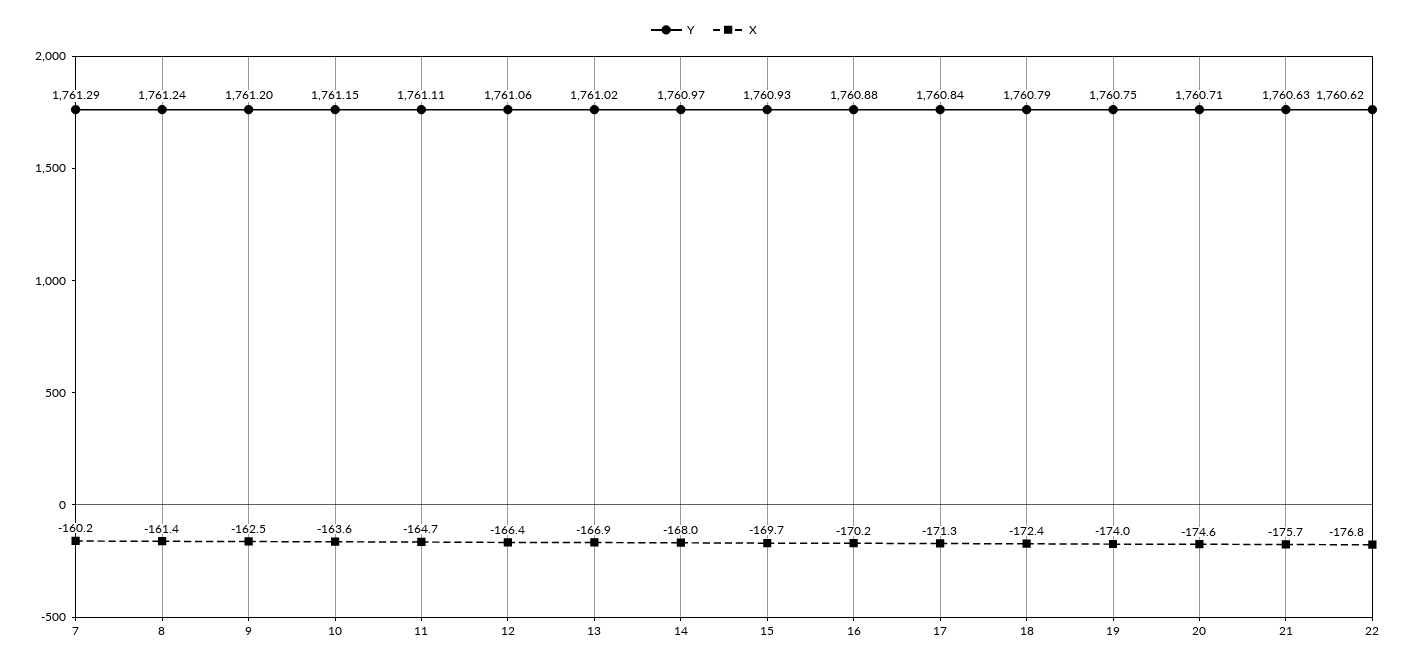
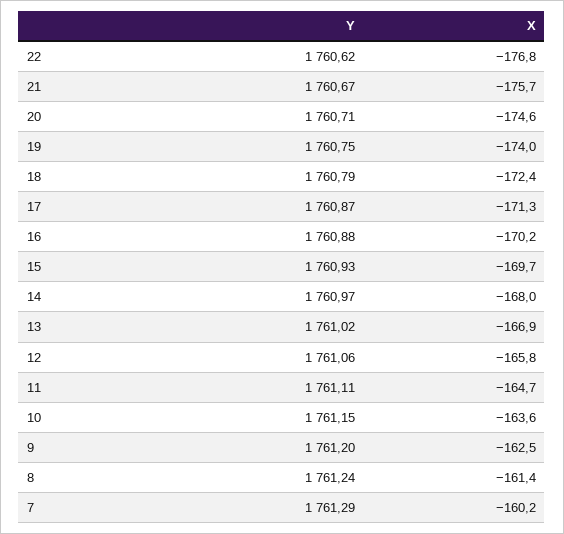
X, 12: -166.4 -> -165.8
Y, 17: 1760.84 -> 1760.87
Y, 21: 1760.63 -> 1760.67

